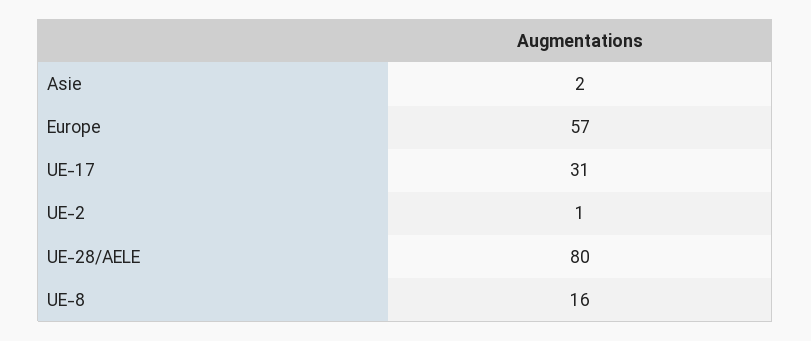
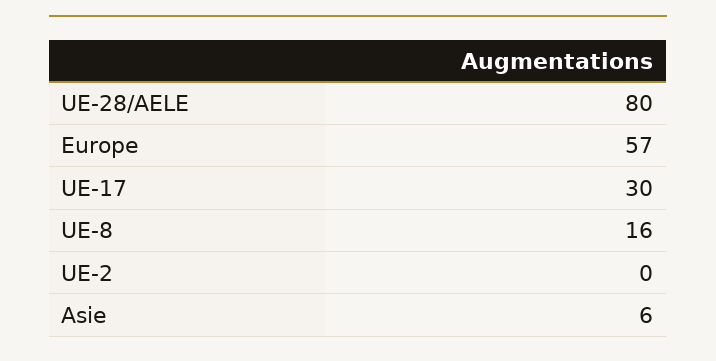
Asie: 2 -> 6
UE-17: 31 -> 30
UE-2: 1 -> 0

